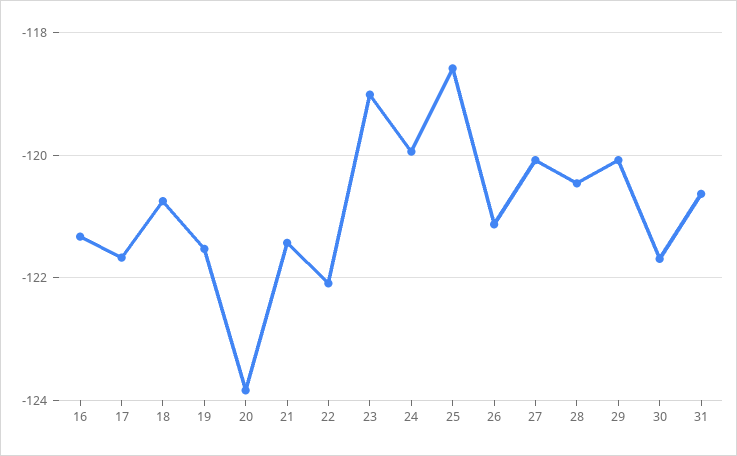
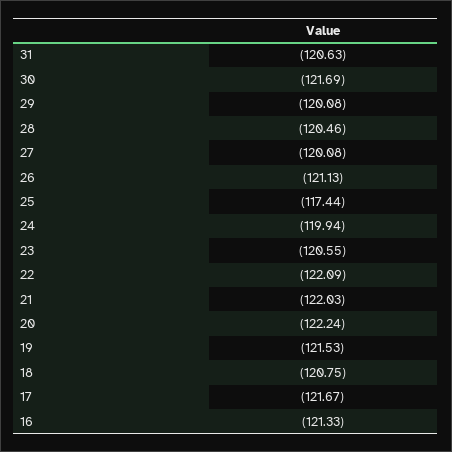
20: -123.8 -> -122.24
21: -121.4 -> -122.03
23: -119 -> -120.55
25: -118.6 -> -117.44

